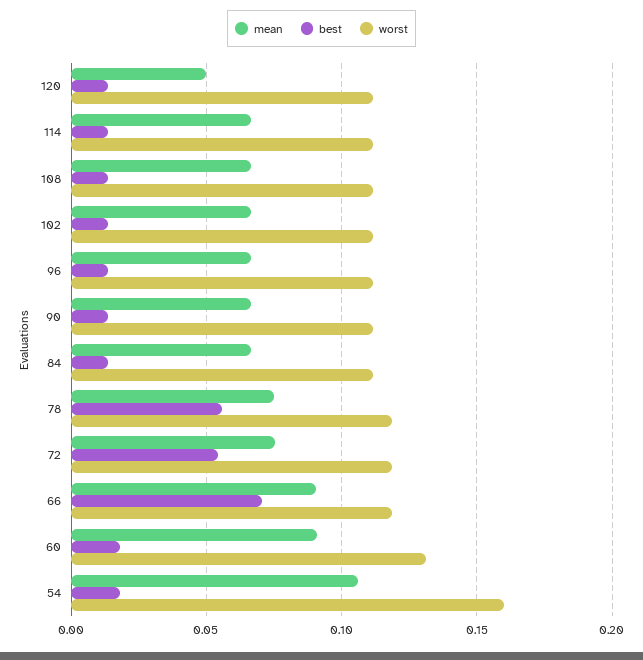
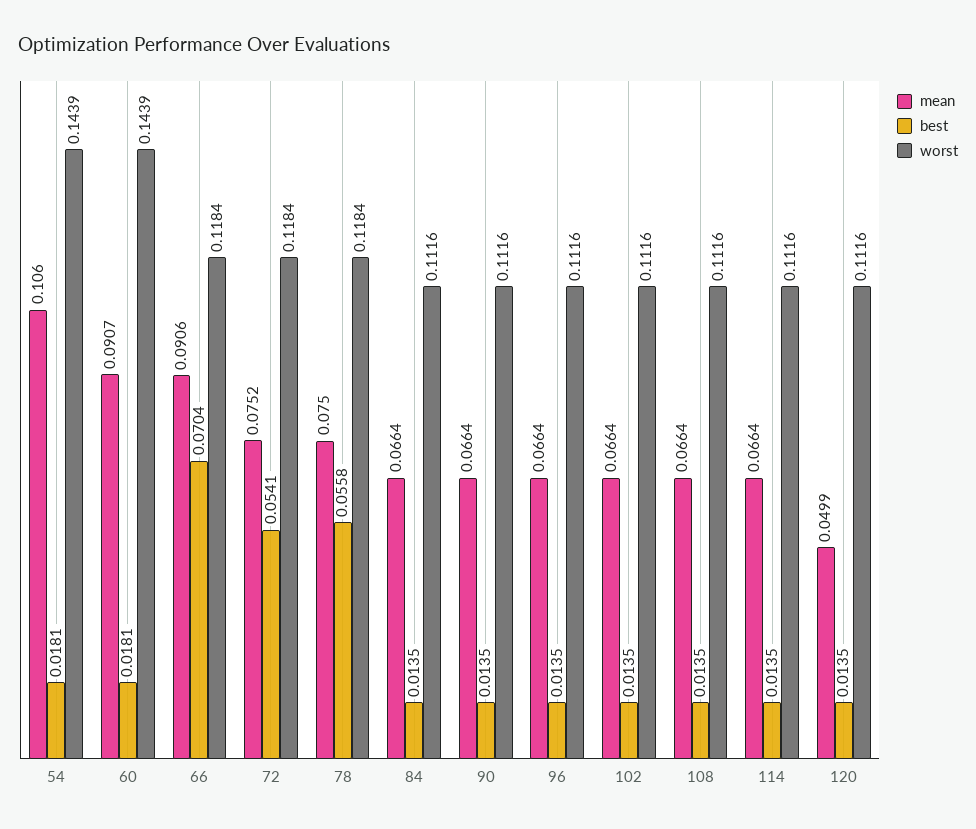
worst, 60: 0.13 -> 0.1439
worst, 54: 0.16 -> 0.1439

